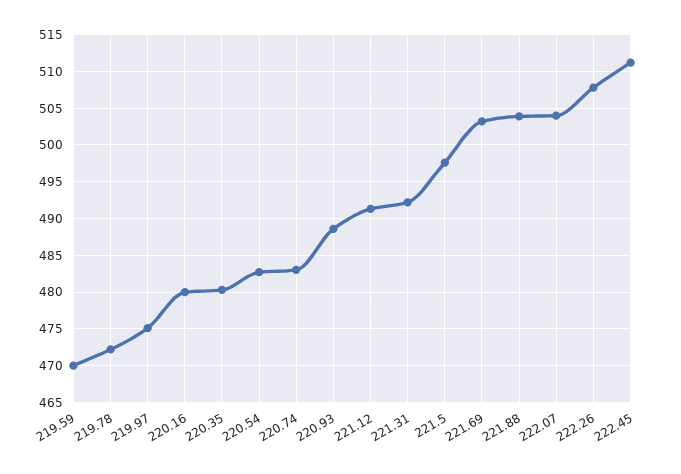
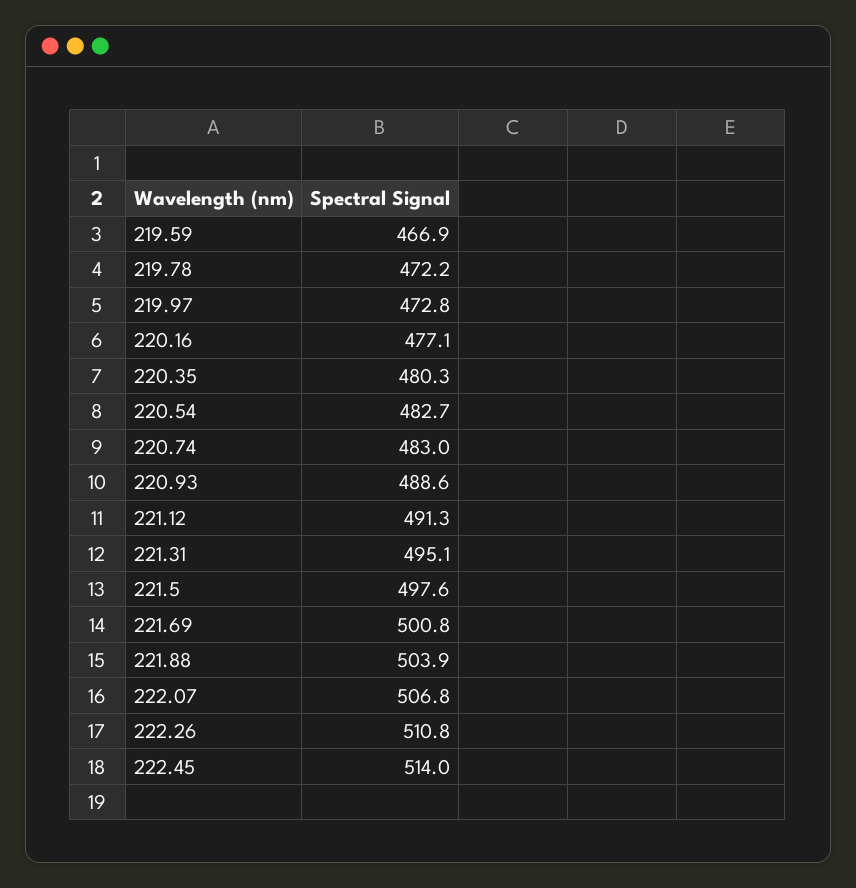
219.59: 470 -> 466.9
219.97: 475 -> 472.8
220.16: 480 -> 477.1
221.31: 492 -> 495.1
221.69: 503 -> 500.8
222.07: 504 -> 506.8
222.26: 508 -> 510.8
222.45: 511 -> 514

